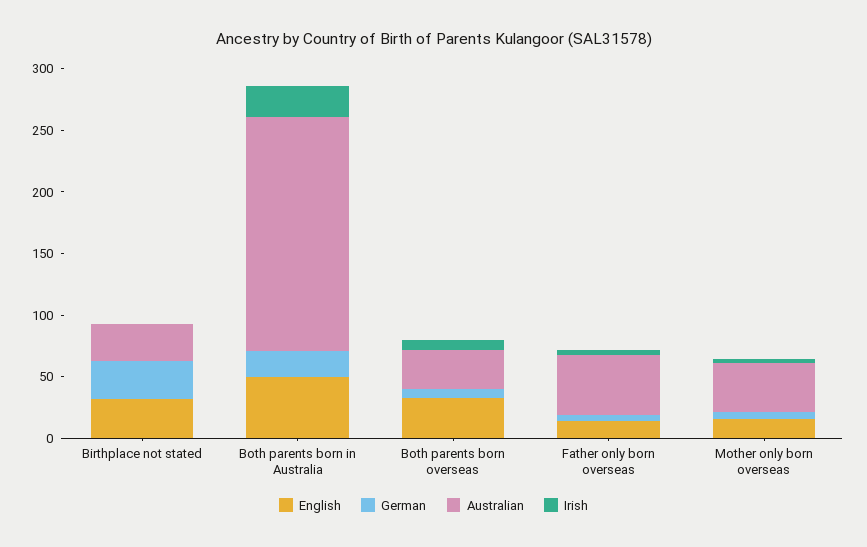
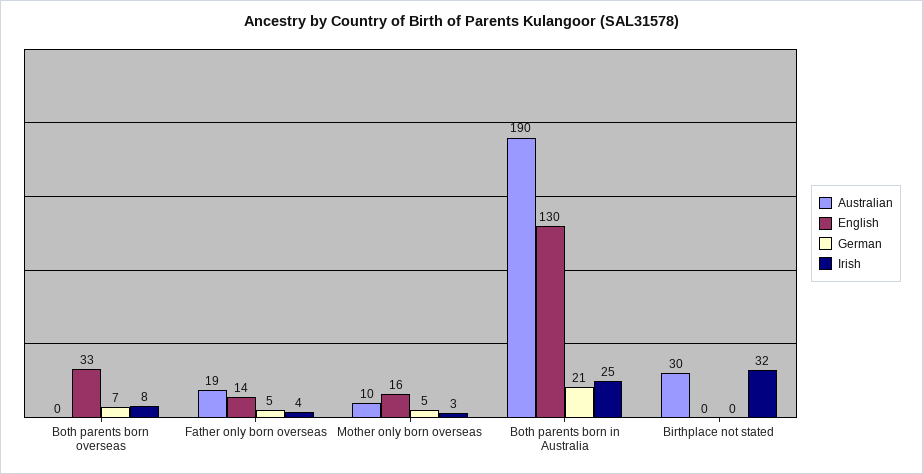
English, Birthplace not stated: 30 -> 0
German, Birthplace not stated: 30 -> 0
Irish, Birthplace not stated: 0 -> 32
English, Both parents born in Australia: 50 -> 130
Australian, Both parents born overseas: 30 -> 0
Australian, Father only born overseas: 50 -> 19
Australian, Mother only born overseas: 40 -> 10

